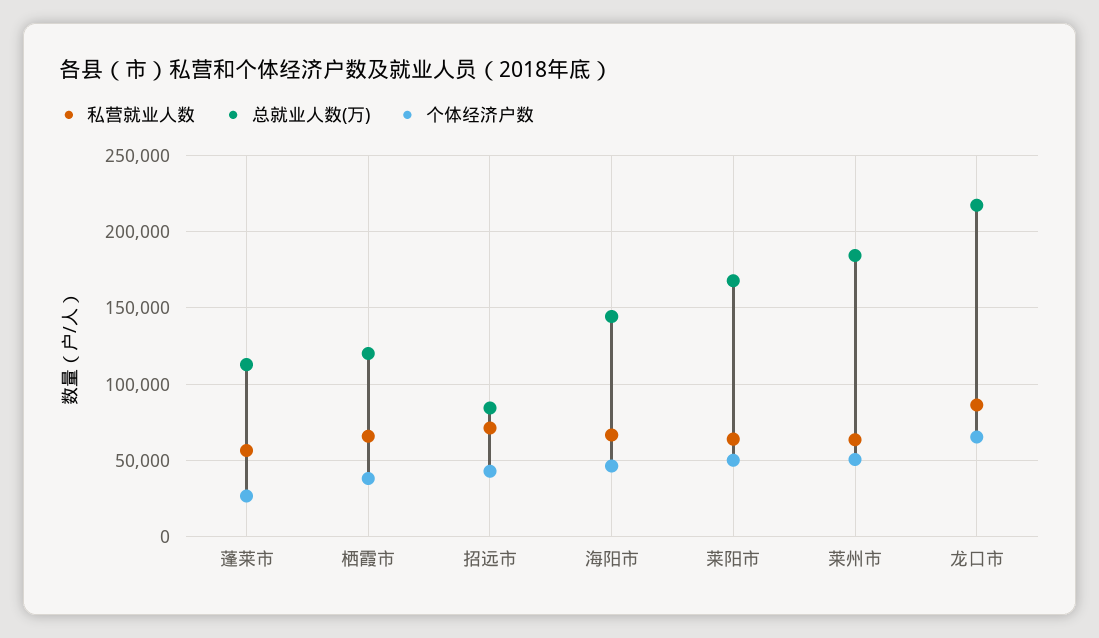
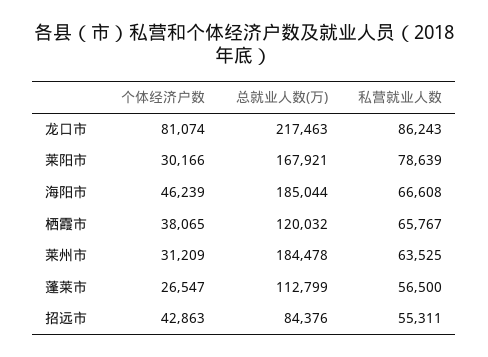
私营就业人数, 招远市: 70000 -> 55311
总就业人数(万), 海阳市: 145000 -> 185044
私营就业人数, 莱阳市: 65000 -> 78639
个体经济户数, 莱阳市: 50000 -> 30166
个体经济户数, 莱州市: 50000 -> 31209
个体经济户数, 龙口市: 65000 -> 81074

